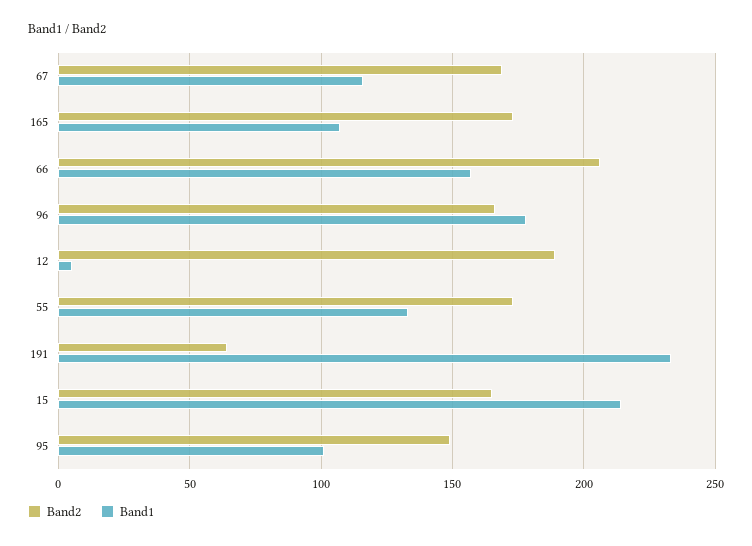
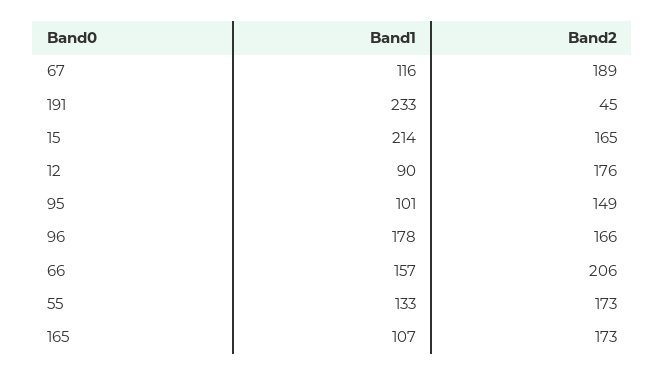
Band2, 67: 170 -> 189
Band2, 12: 190 -> 176
Band1, 12: 5 -> 90
Band2, 191: 65 -> 45

